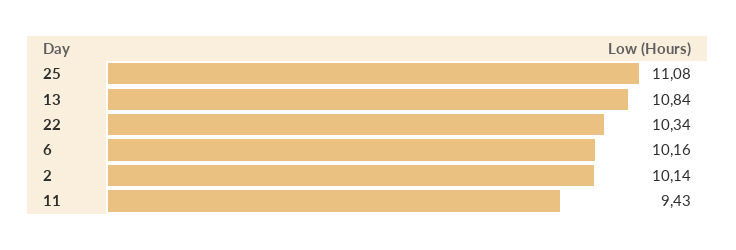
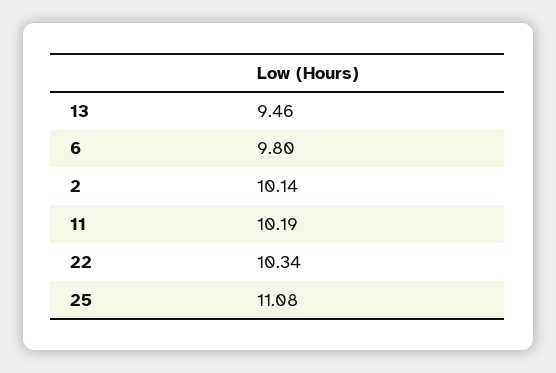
13: 10.84 -> 9.46
6: 10.16 -> 9.8
11: 9.43 -> 10.19

